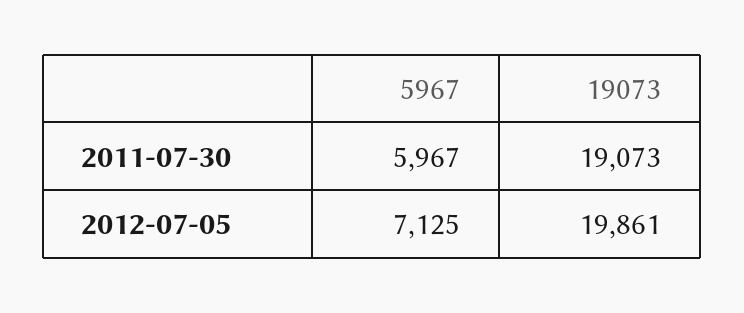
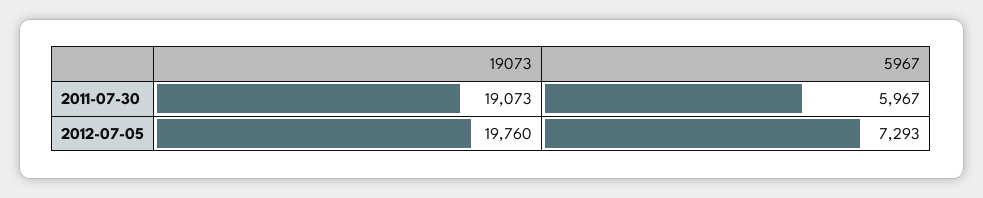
5967, 2012-07-05: 7125 -> 7293
19073, 2012-07-05: 19861 -> 19760

